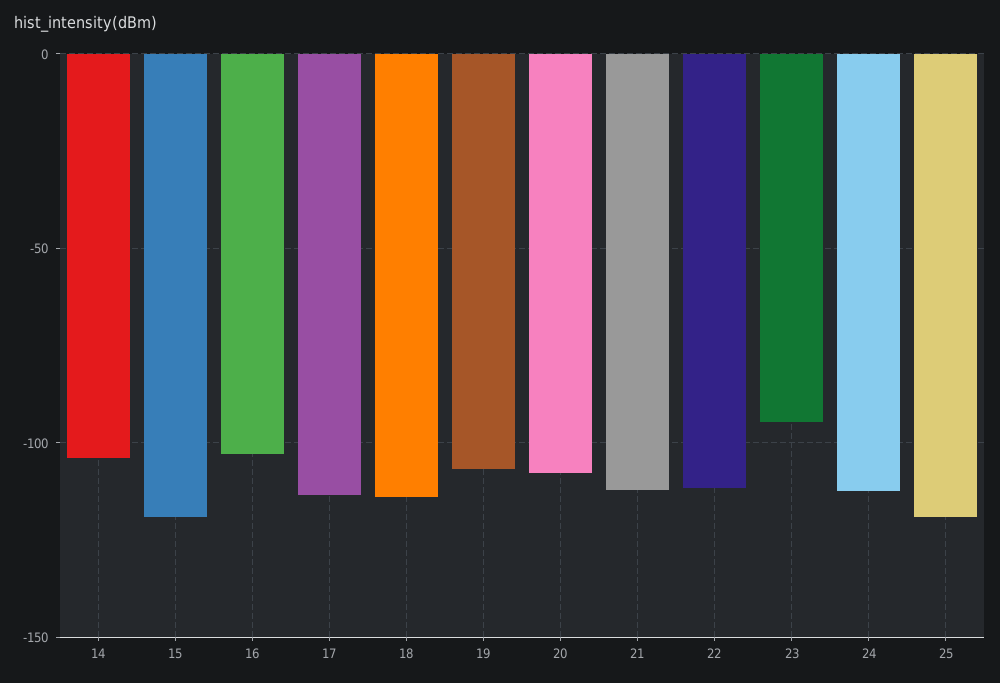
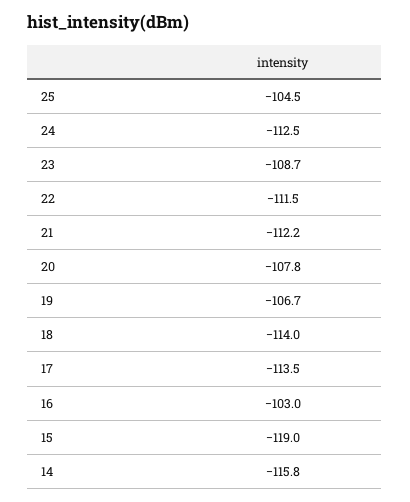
14: -105 -> -115.8
23: -95 -> -108.7
25: -120 -> -104.5

